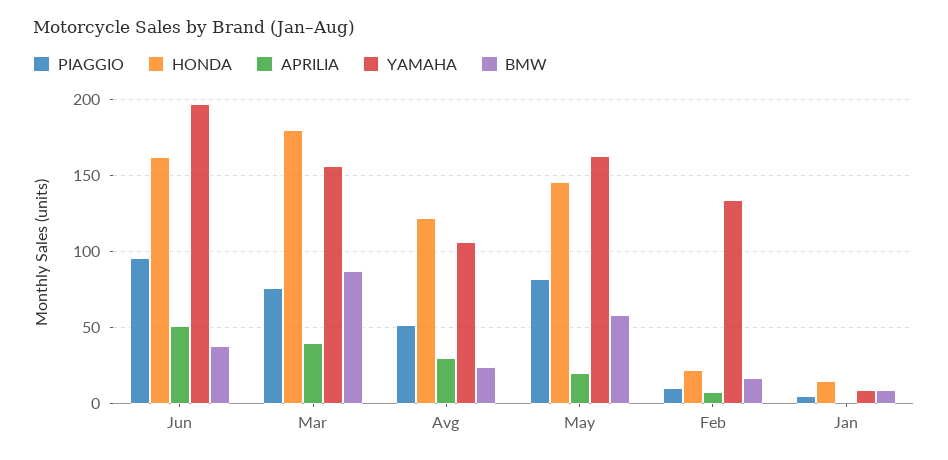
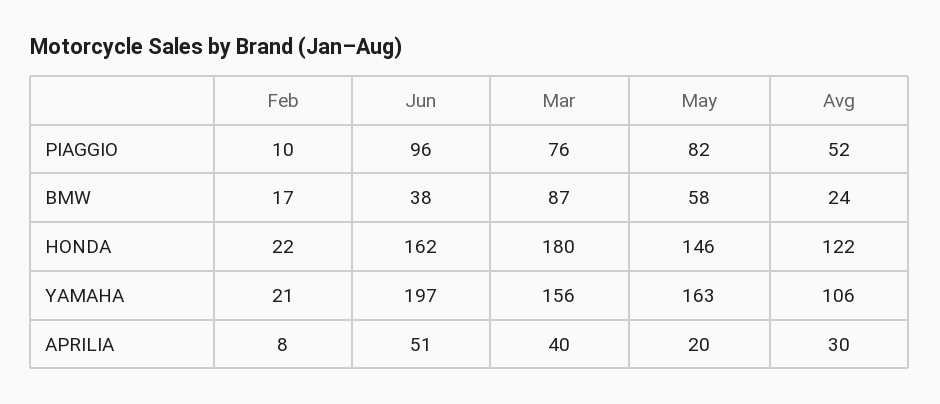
YAMAHA, Feb: 135 -> 21
PIAGGIO, Jan: 5 -> none
HONDA, Jan: 15 -> none
APRILIA, Jan: 0 -> none
YAMAHA, Jan: 10 -> none
BMW, Jan: 10 -> none

